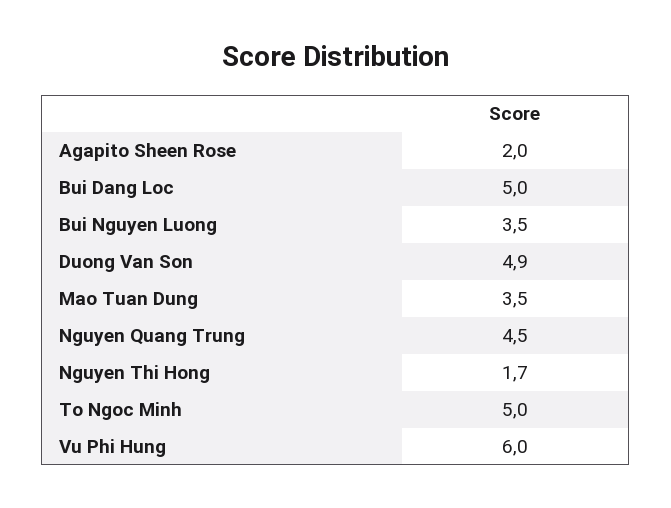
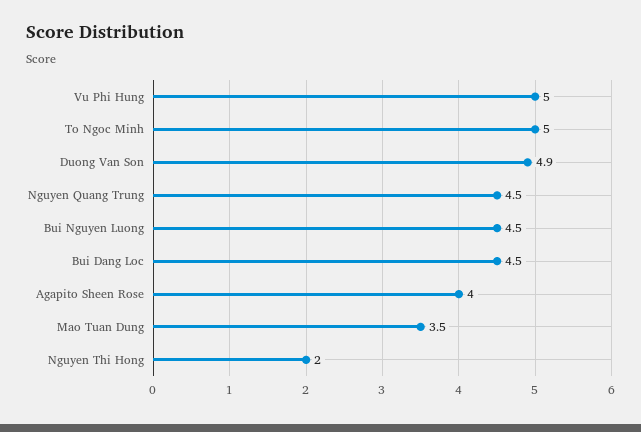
Agapito Sheen Rose: 2 -> 4
Bui Dang Loc: 5 -> 4.5
Bui Nguyen Luong: 3.5 -> 4.5
Nguyen Thi Hong: 1.7 -> 2
Vu Phi Hung: 6 -> 5

